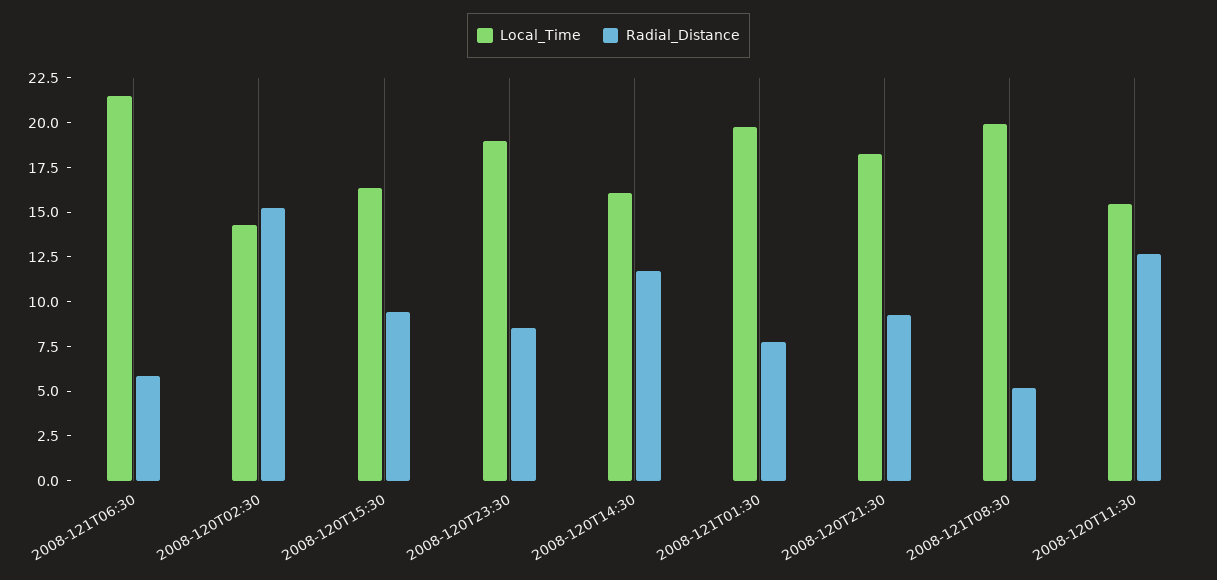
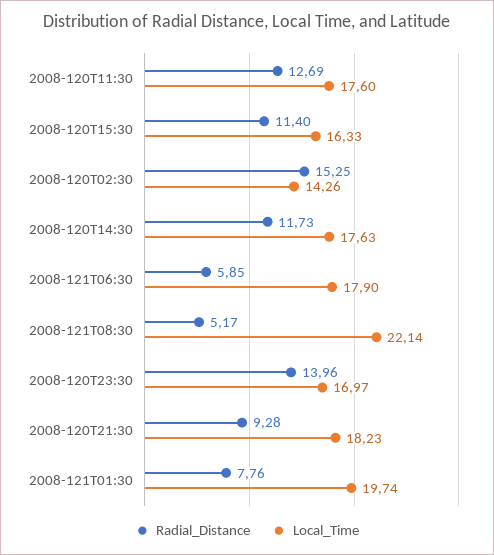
Local_Time, 2008-121T06:30: 21.5 -> 17.9
Radial_Distance, 2008-120T15:30: 9.5 -> 11.4
Local_Time, 2008-120T23:30: 19 -> 16.97
Radial_Distance, 2008-120T23:30: 8.5 -> 13.96
Local_Time, 2008-120T14:30: 16 -> 17.63
Local_Time, 2008-121T08:30: 20 -> 22.14
Local_Time, 2008-120T11:30: 15.5 -> 17.6

